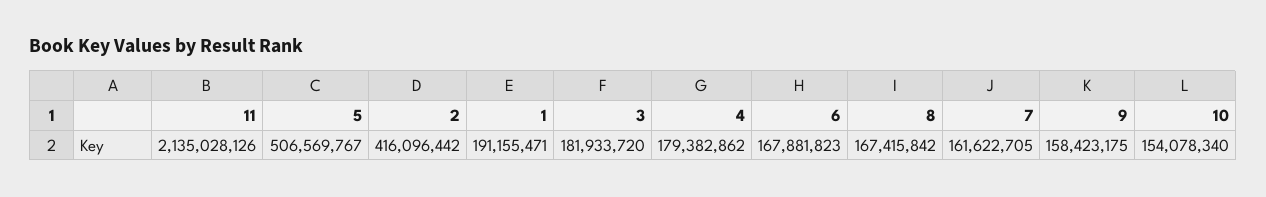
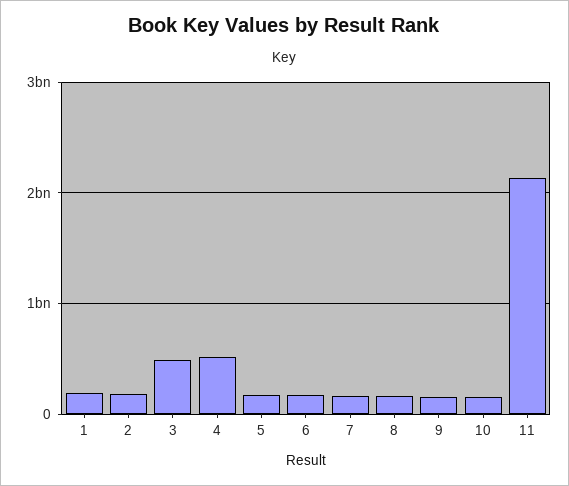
5: 506569767 -> 200000000
2: 416096442 -> 200000000
3: 181933720 -> 500000000
4: 179382862 -> 500000000

